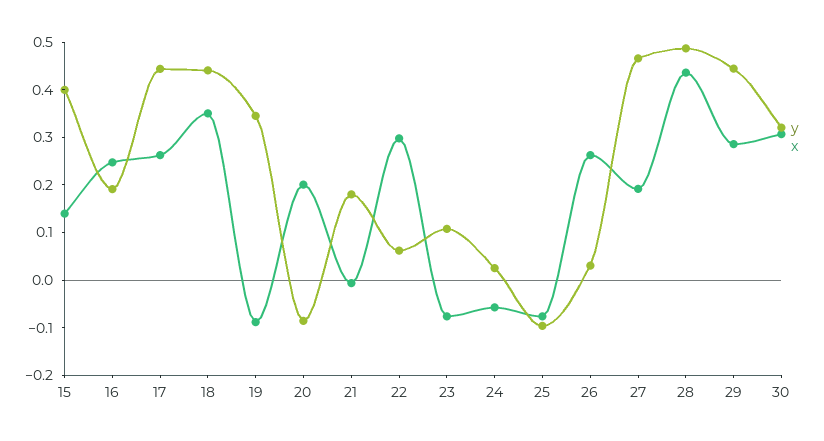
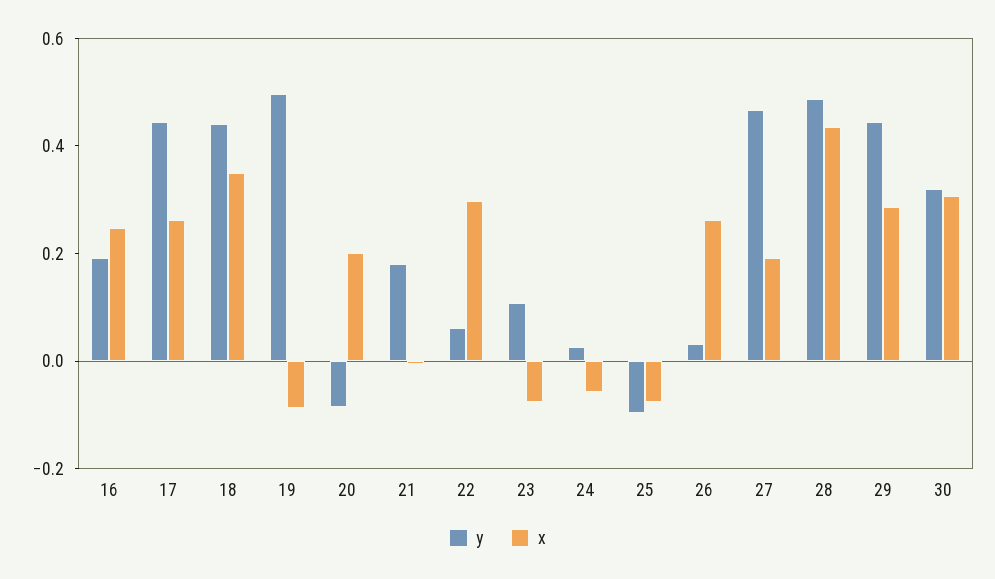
y, 15: 0.4 -> none
x, 15: 0.14 -> none
y, 19: 0.34 -> 0.5

